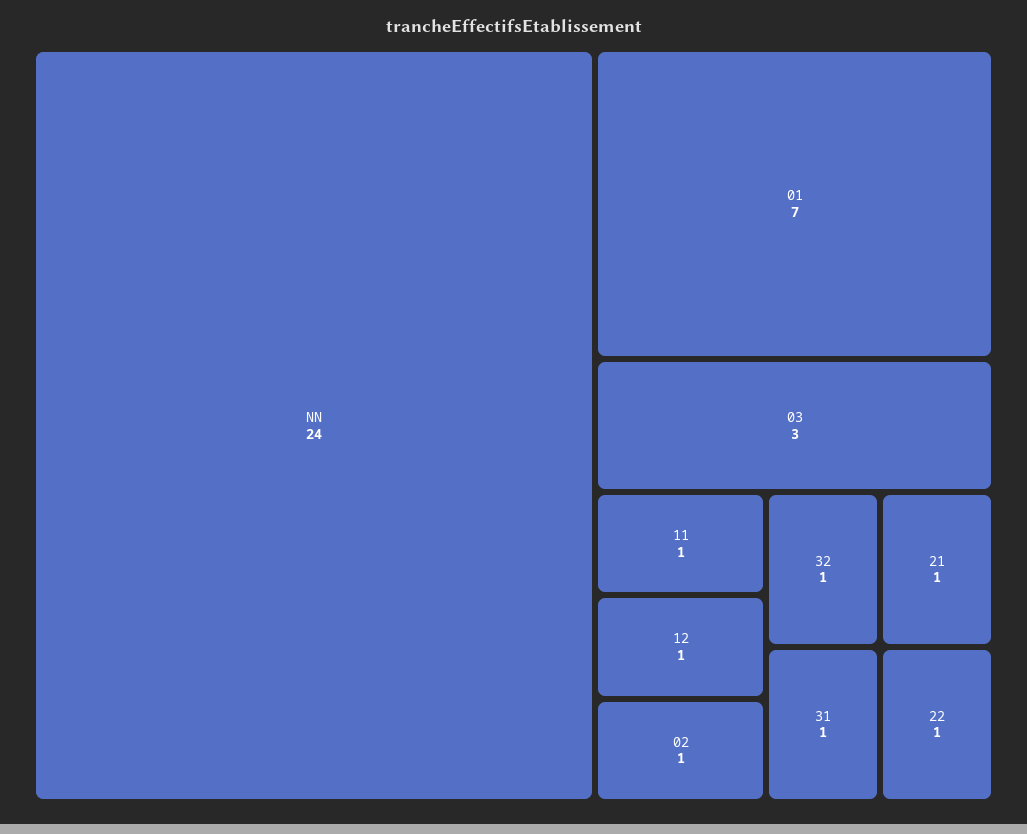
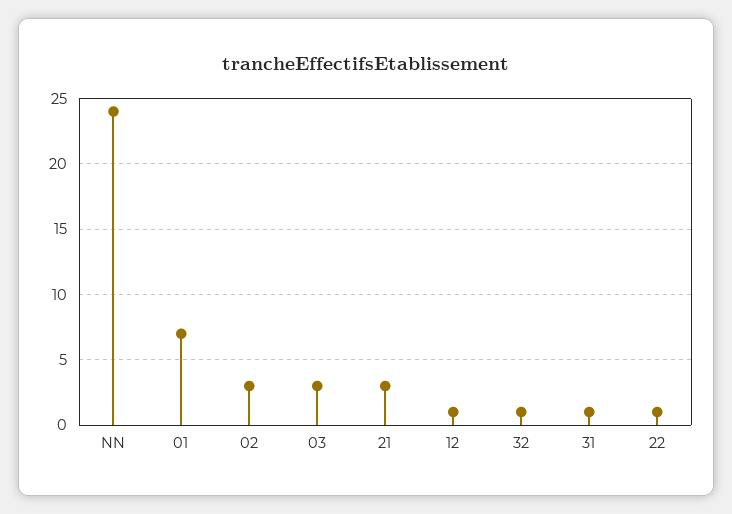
11: 1 -> none
02: 1 -> 3
21: 1 -> 3

